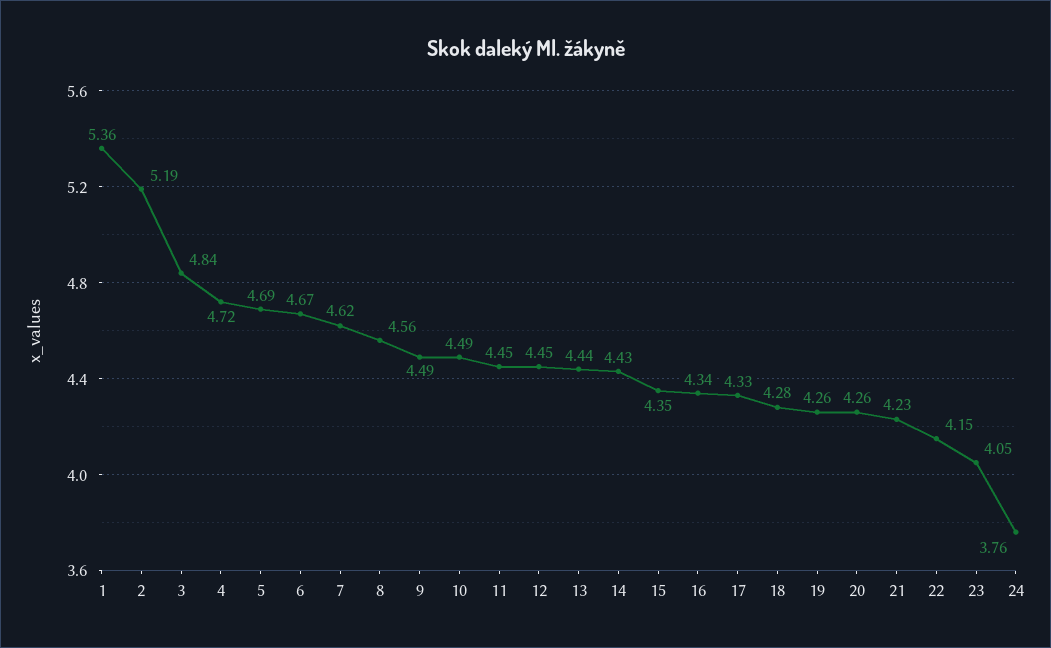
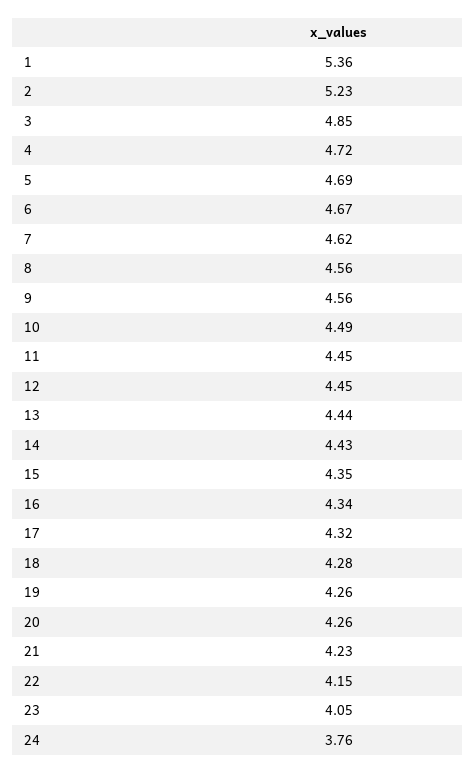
2: 5.19 -> 5.23
3: 4.84 -> 4.85
9: 4.49 -> 4.56
17: 4.33 -> 4.32

